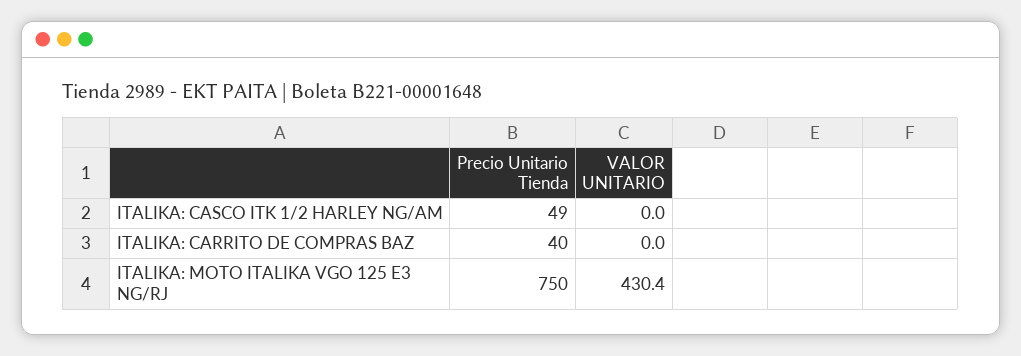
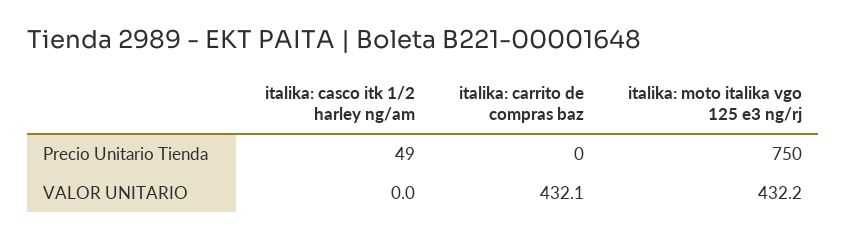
Precio Unitario Tienda, ITALIKA: CARRITO DE COMPRAS BAZ: 40 -> 0
VALOR UNITARIO, ITALIKA: CARRITO DE COMPRAS BAZ: 0 -> 432.1
VALOR UNITARIO, ITALIKA: MOTO ITALIKA VGO 125 E3 NG/RJ: 430.4 -> 432.2

